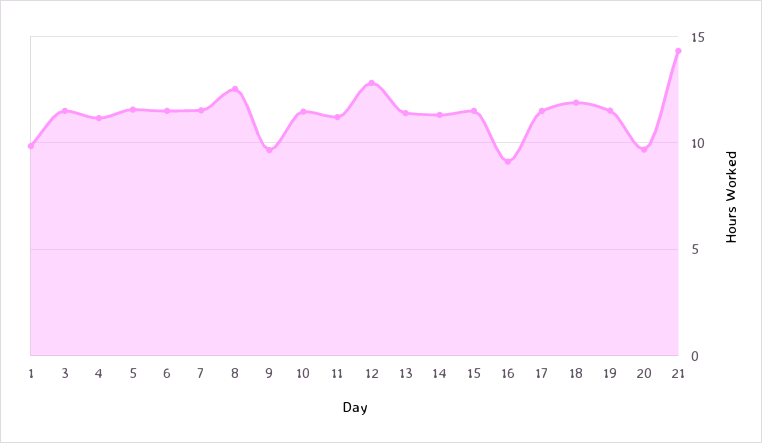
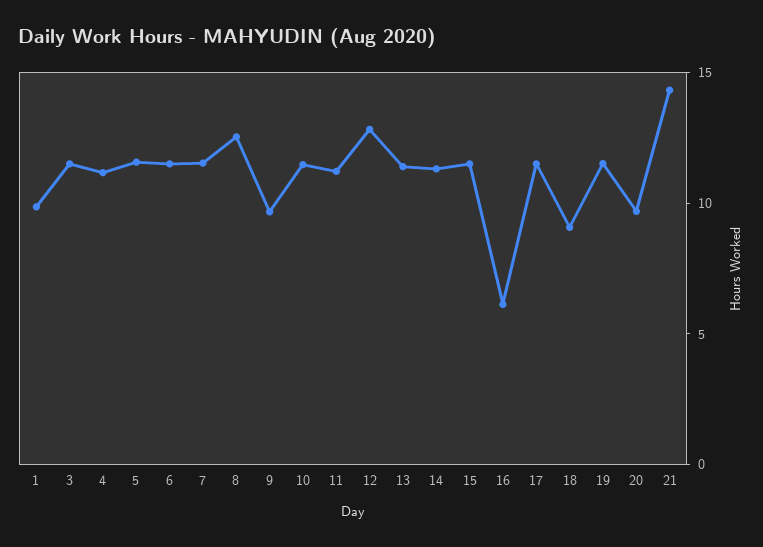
16: 9 -> 6
18: 12 -> 9

